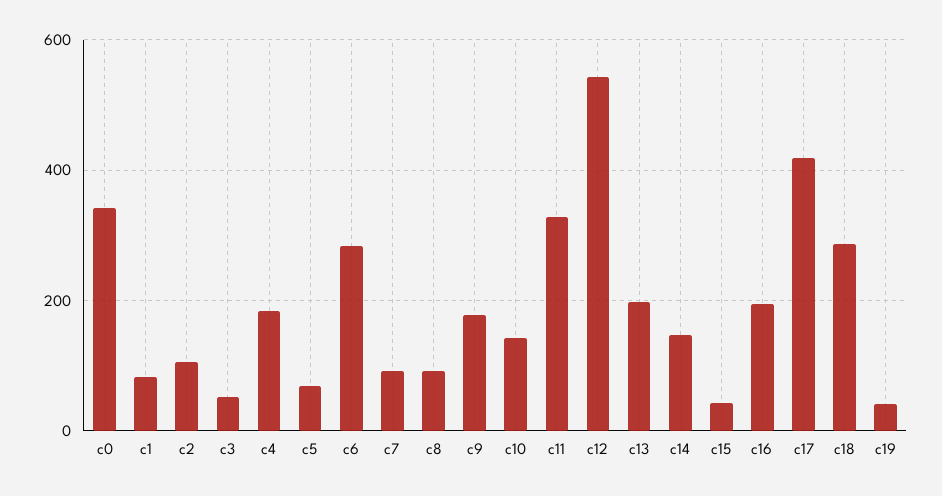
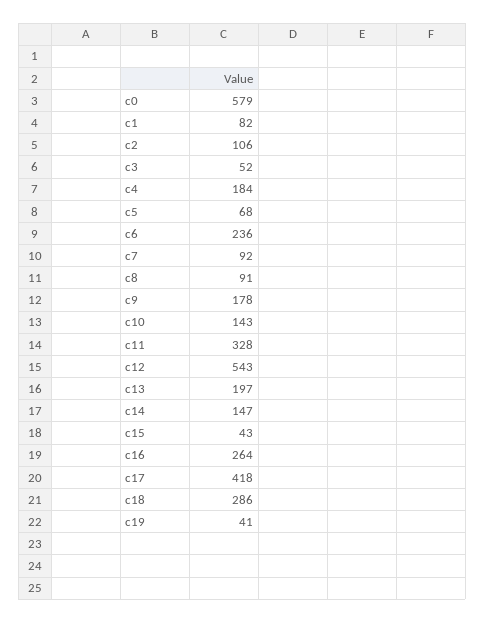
c0: 340 -> 579
c6: 280 -> 236
c16: 200 -> 264

